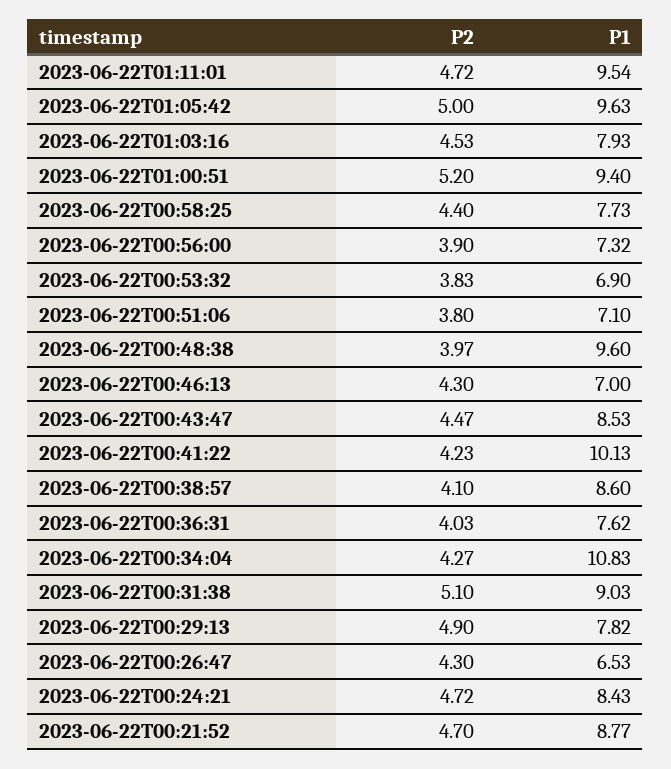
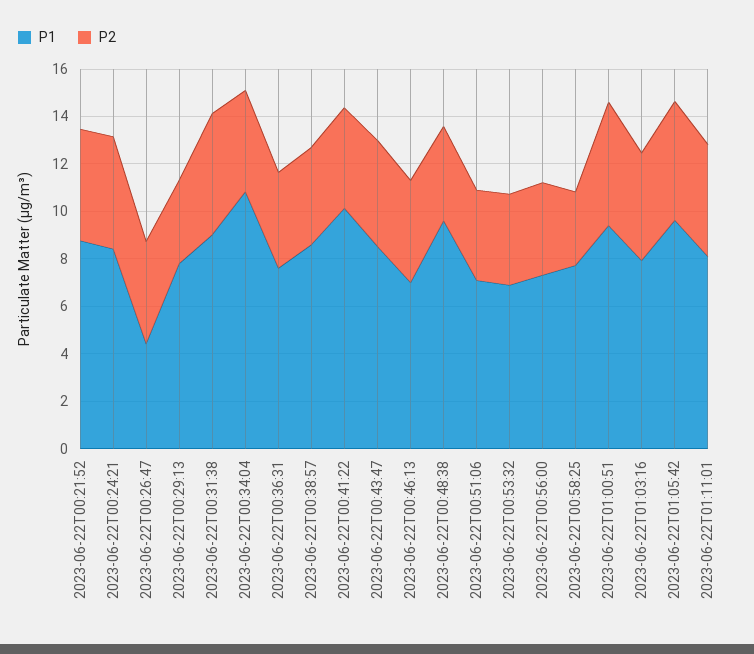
P1, 2023-06-22T01:11:01: 9.54 -> 8
P2, 2023-06-22T00:58:25: 4.4 -> 3
P2, 2023-06-22T00:29:13: 4.9 -> 3.5
P1, 2023-06-22T00:26:47: 6.53 -> 4.5

